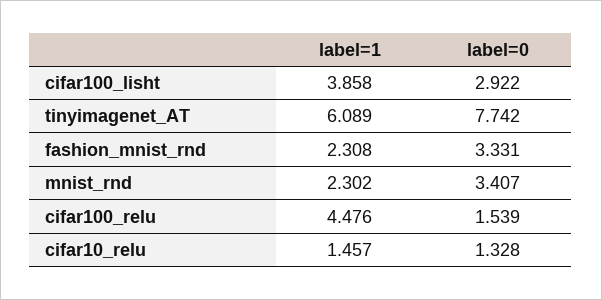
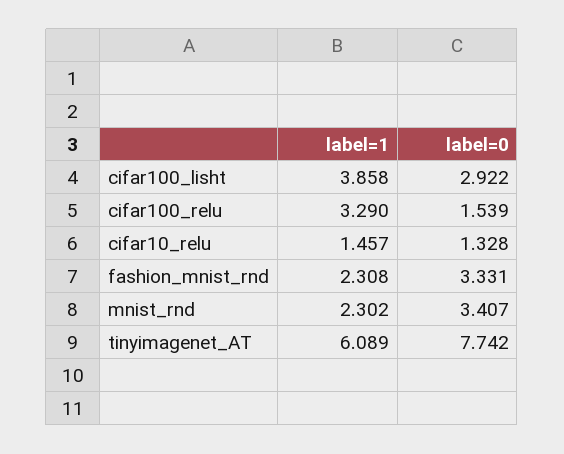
label=1, cifar100_relu: 4.476 -> 3.29

